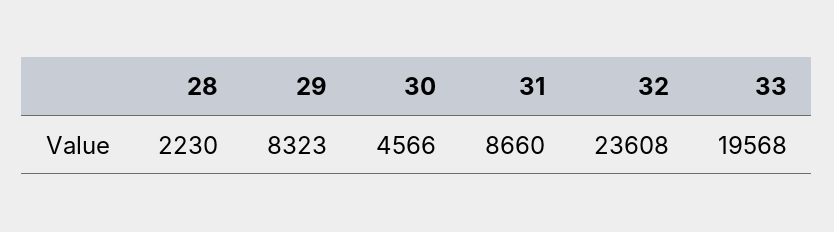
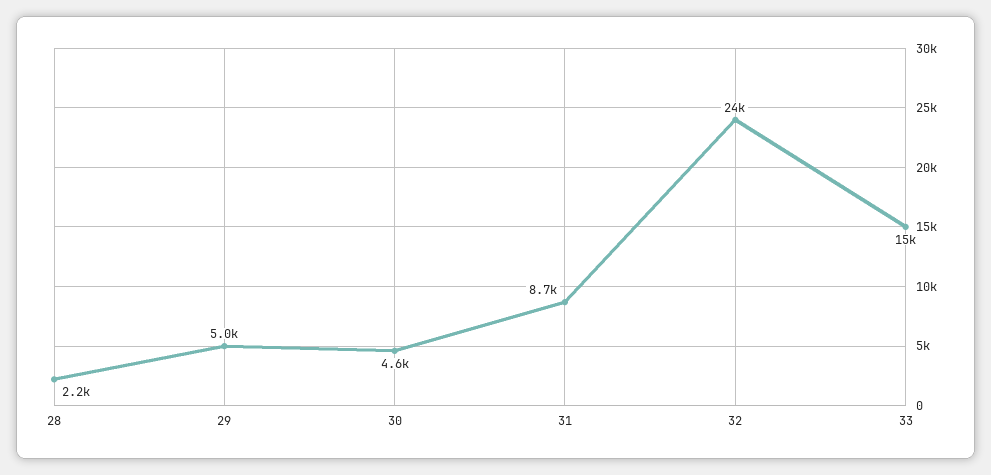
29: 8323 -> 5000
33: 19568 -> 15000

